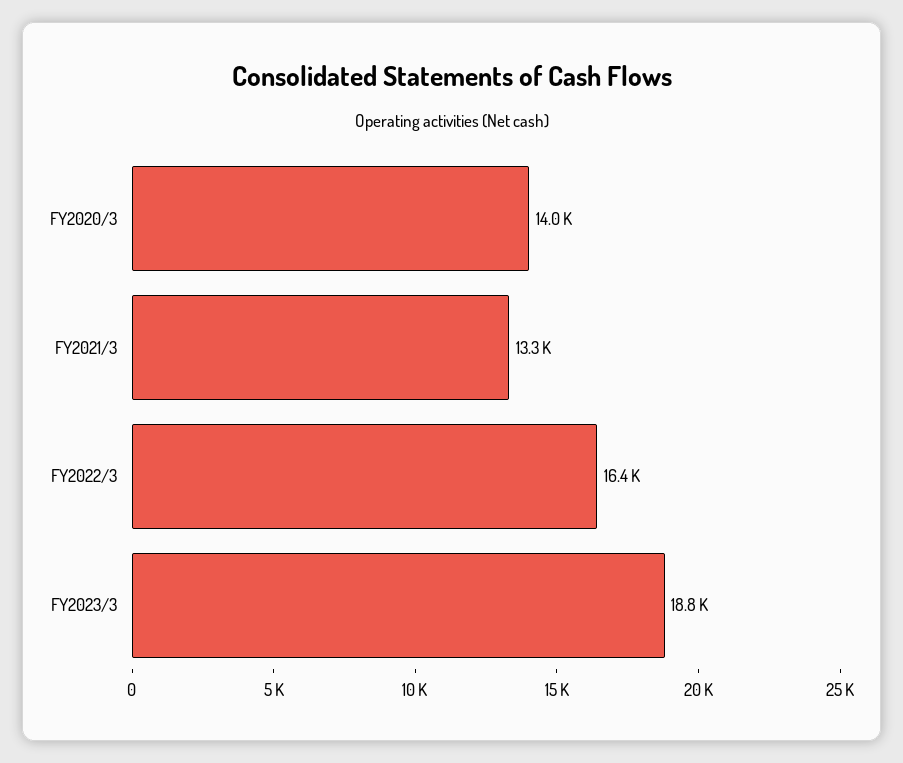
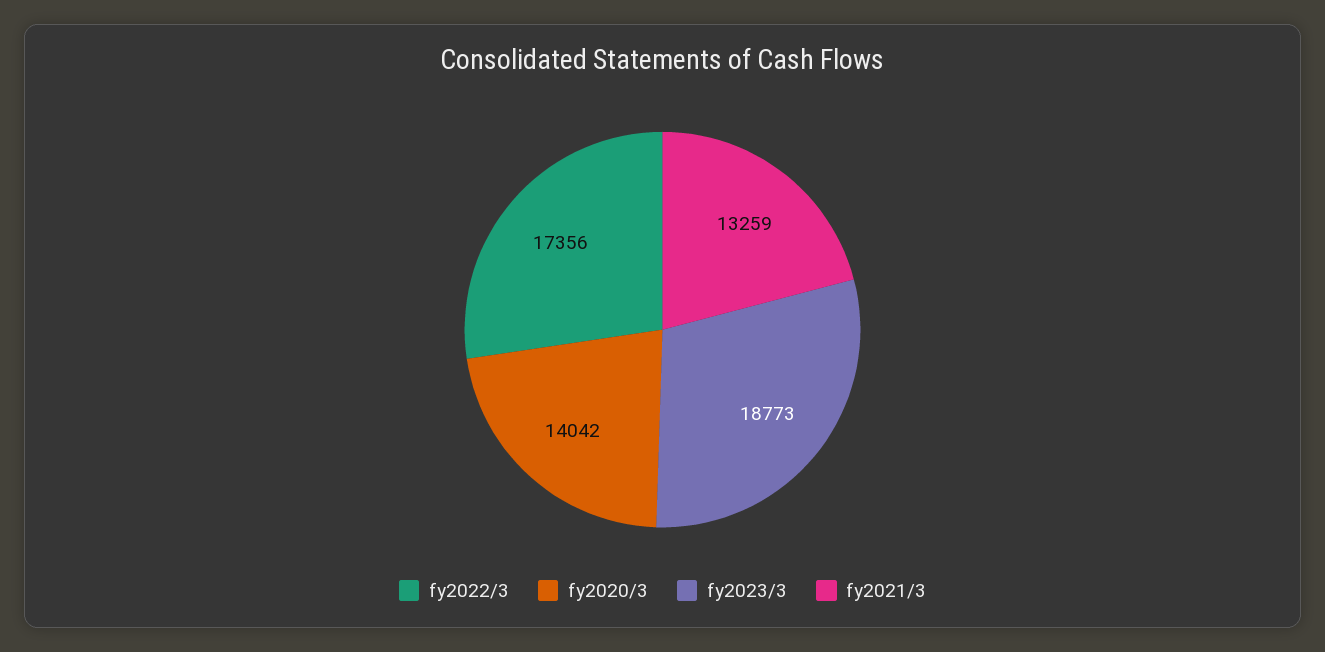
FY2022/3: 16400 -> 17356

